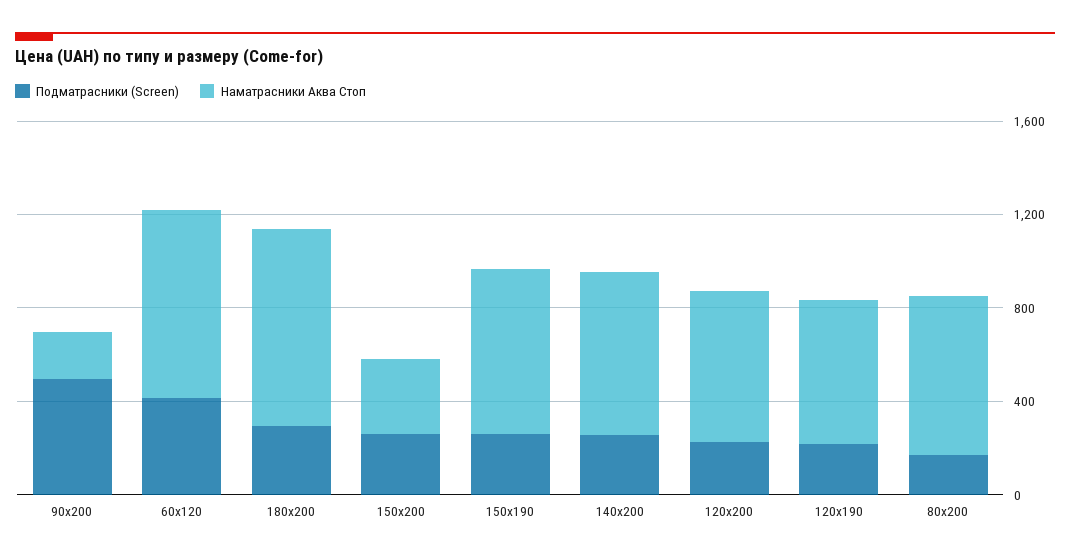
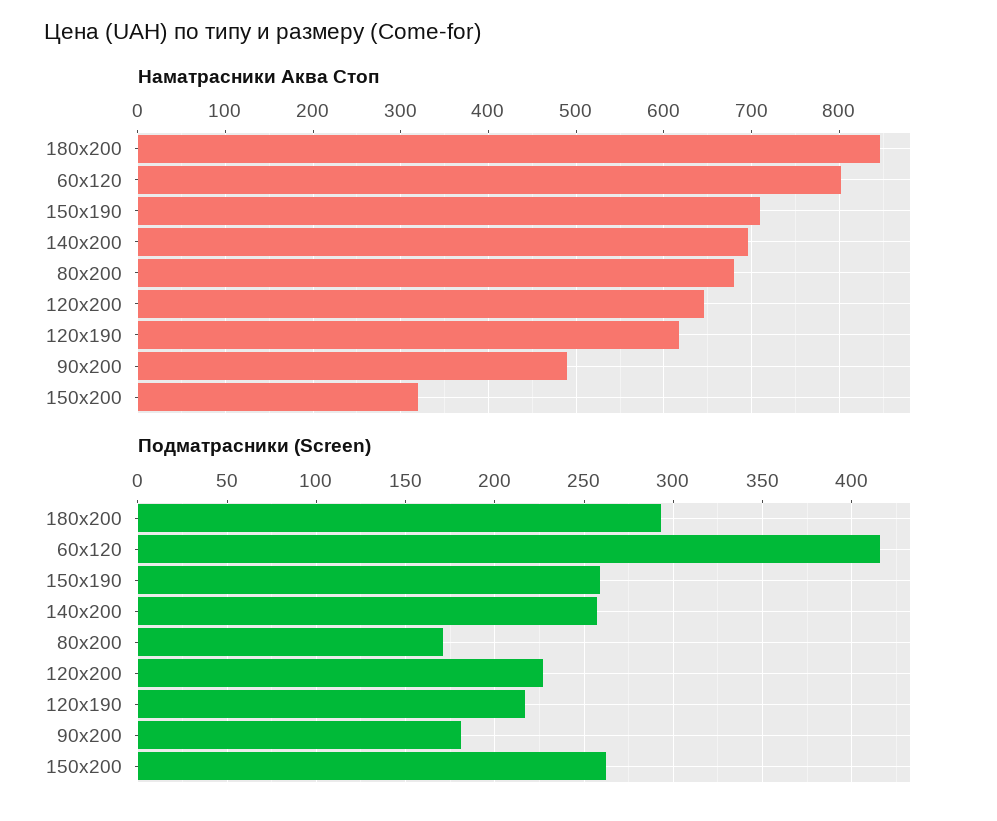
Подматрасники (Screen), 90х200: 500 -> 180
Наматрасники Аква Стоп, 90х200: 200 -> 490

